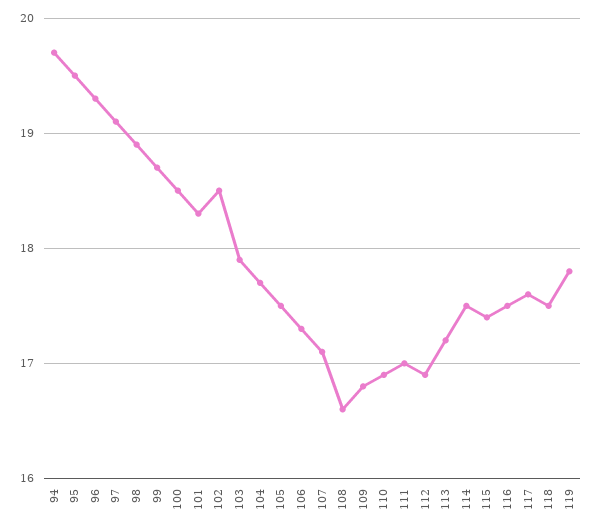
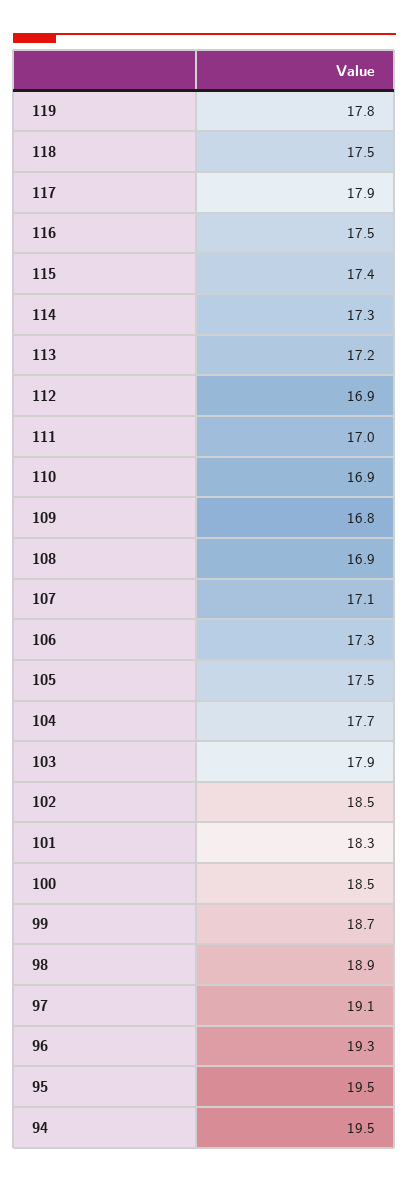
94: 19.7 -> 19.5
108: 16.6 -> 16.9
114: 17.5 -> 17.3
117: 17.6 -> 17.9

